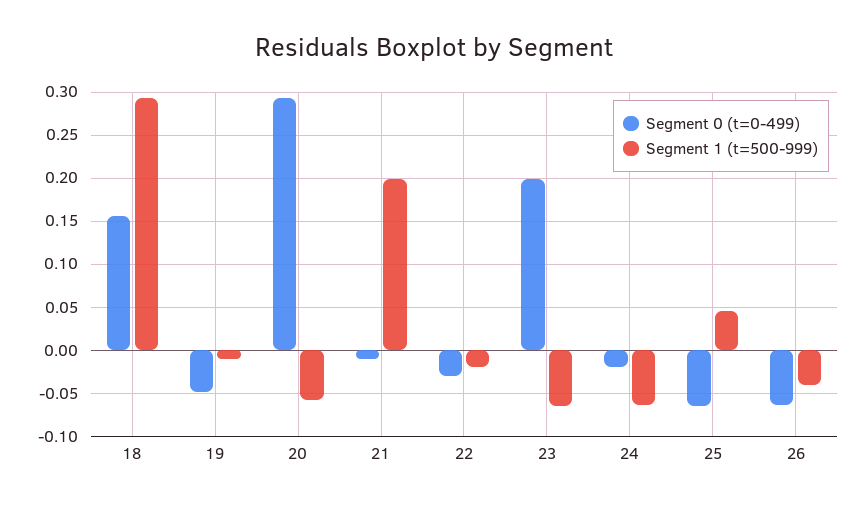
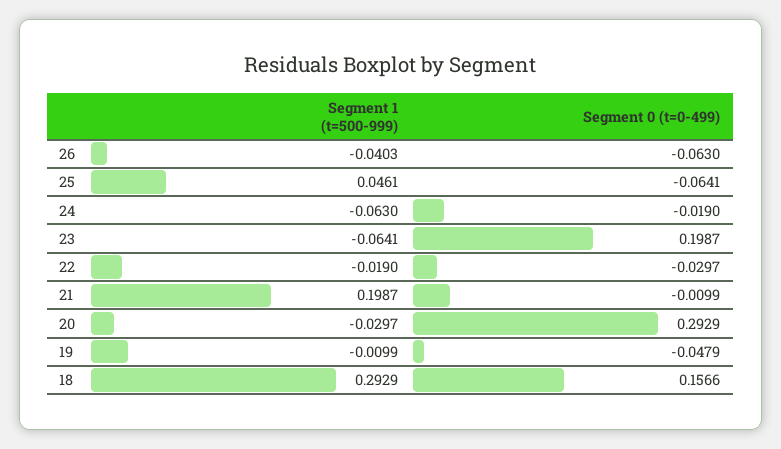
Segment 1 (t=500-999), 20: -0.06 -> -0.0297

